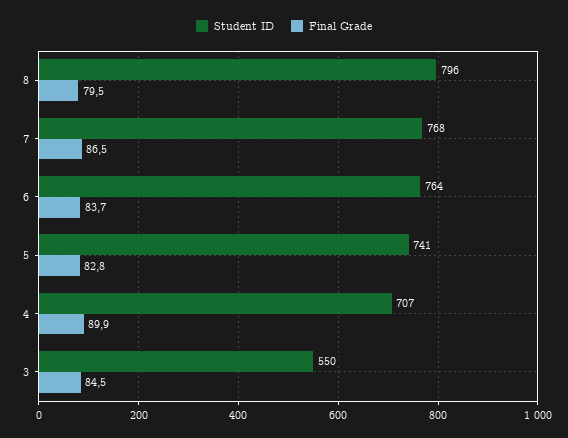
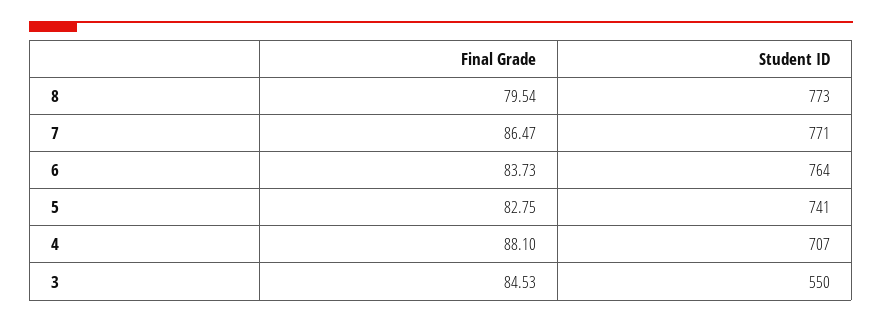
Student ID, 8: 796 -> 773
Student ID, 7: 768 -> 771
Final Grade, 4: 89.9 -> 88.1

